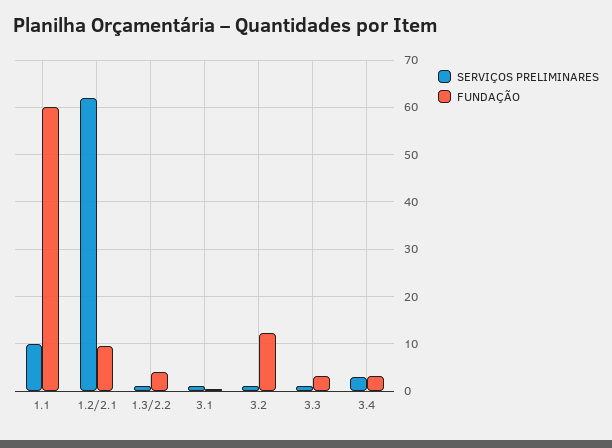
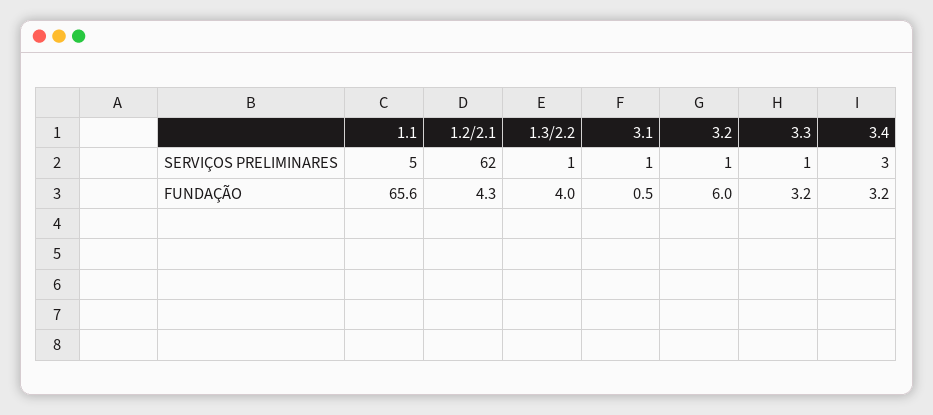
SERVIÇOS PRELIMINARES, 1.1: 10 -> 5
FUNDAÇÃO, 1.1: 60 -> 65.6
FUNDAÇÃO, 1.2/2.1: 10 -> 4.3
FUNDAÇÃO, 3.2: 12 -> 6

